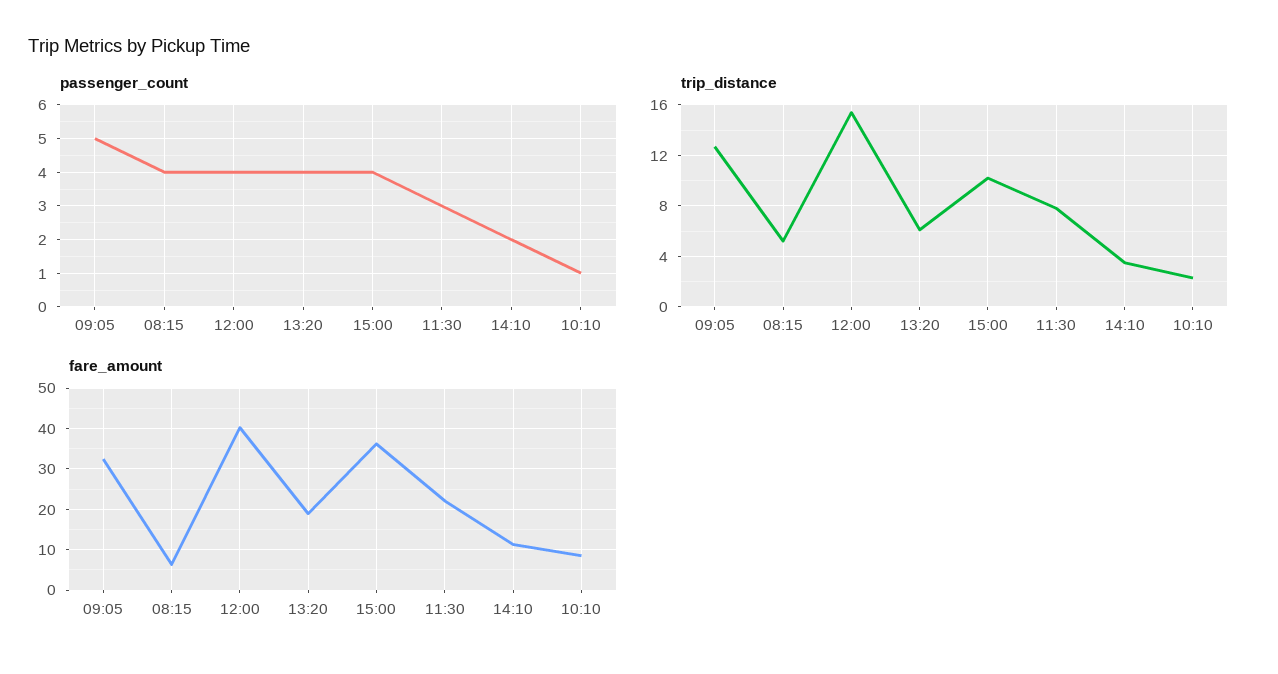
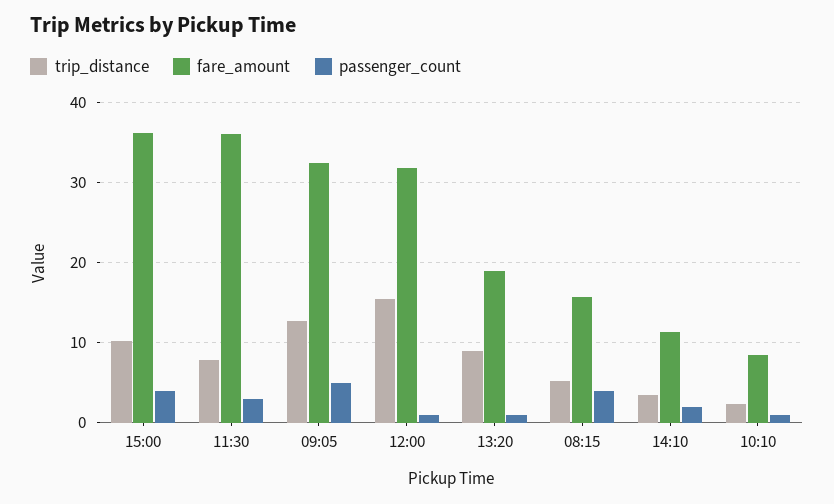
passenger_count, 12:00: 4 -> 1
passenger_count, 13:20: 4 -> 1
trip_distance, 13:20: 6 -> 9
fare_amount, 08:15: 6 -> 16
fare_amount, 12:00: 40 -> 32
fare_amount, 11:30: 22 -> 36

